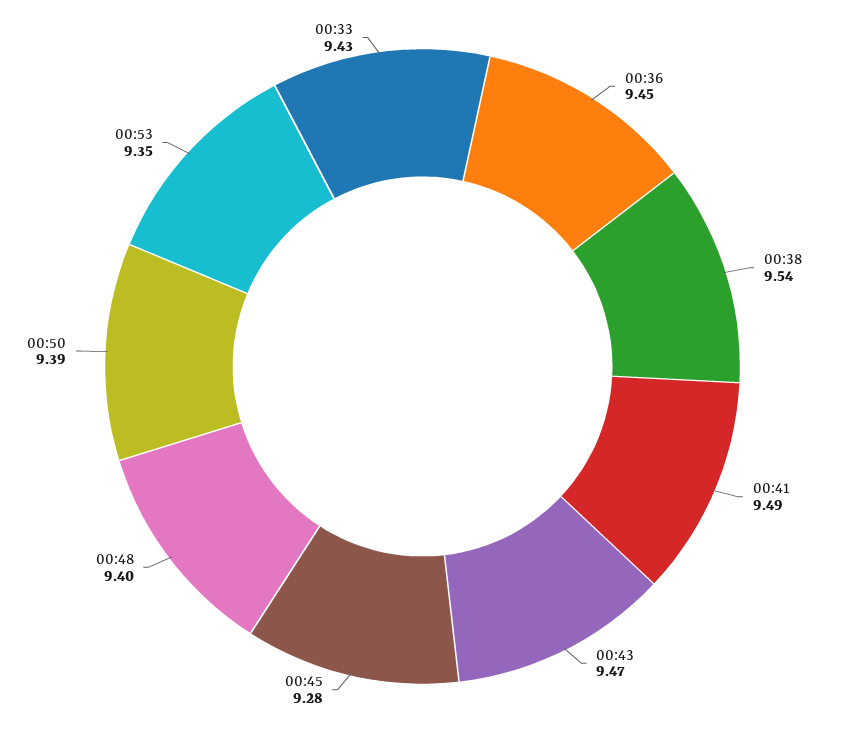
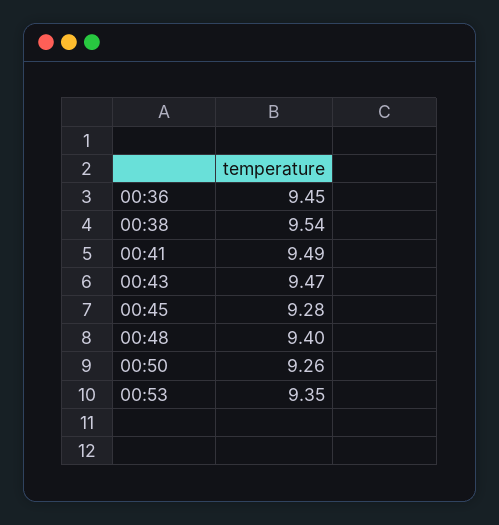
00:50: 9.39 -> 9.26
00:33: 9.43 -> none

